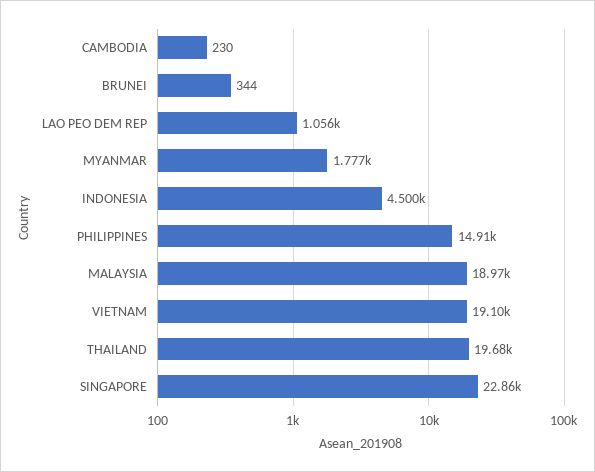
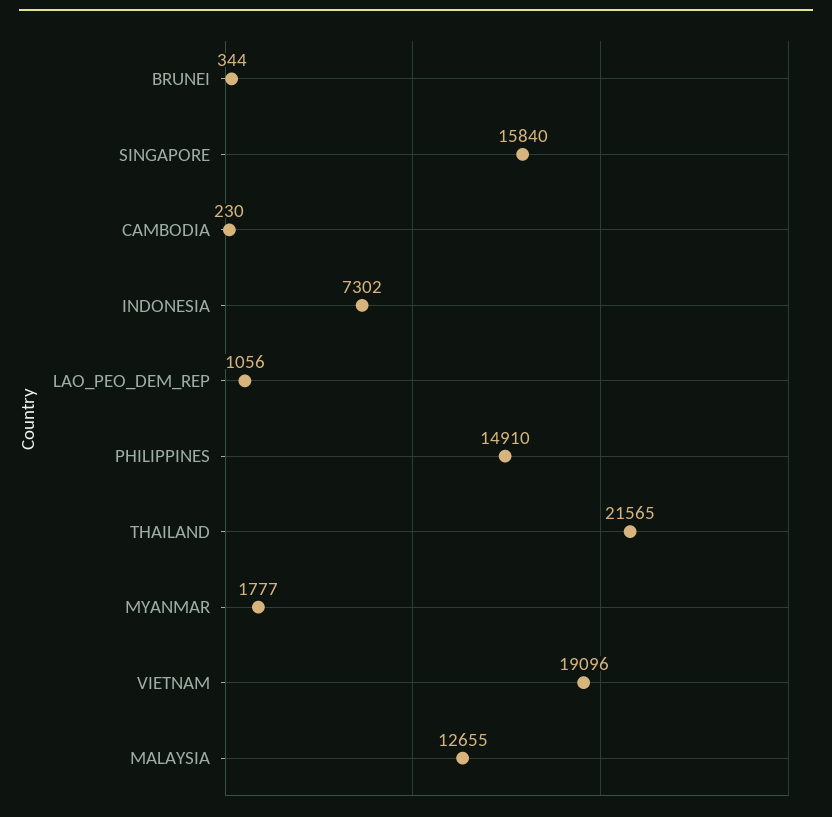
INDONESIA: 4500 -> 7302
MALAYSIA: 18970 -> 12655
THAILAND: 19680 -> 21565
SINGAPORE: 22860 -> 15840

